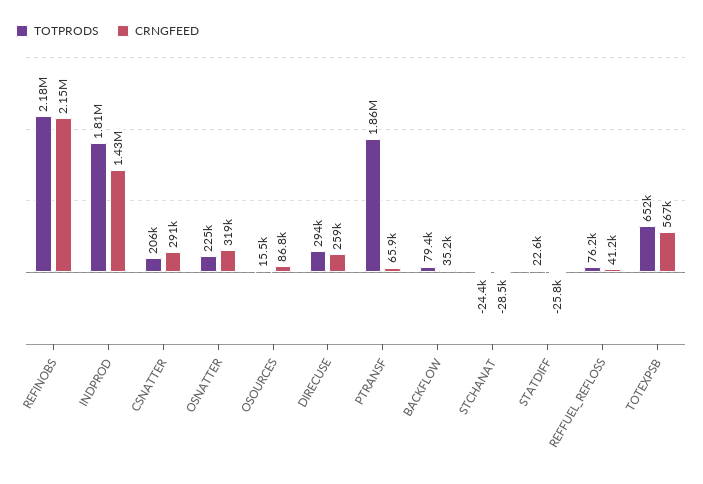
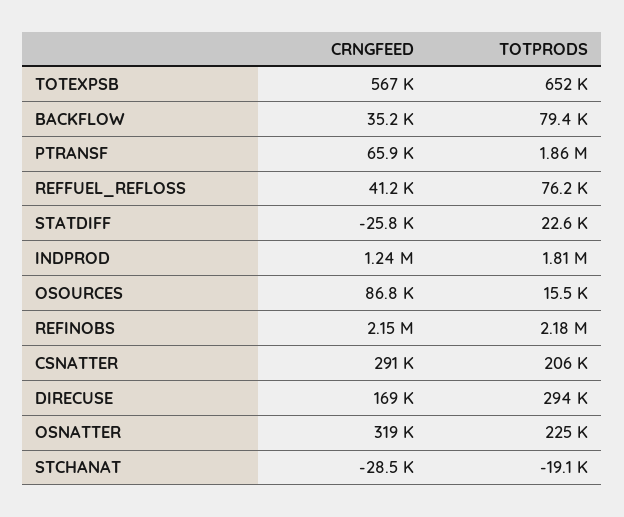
CRNGFEED, INDPROD: 1430000 -> 1240000
CRNGFEED, DIRECUSE: 259000 -> 169000
TOTPRODS, STCHANAT: -24400 -> -19100

